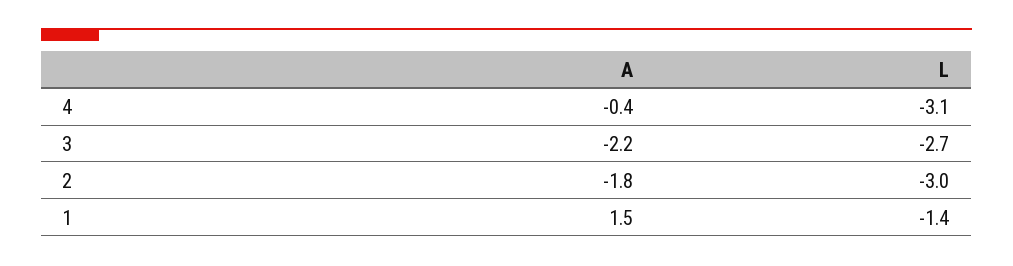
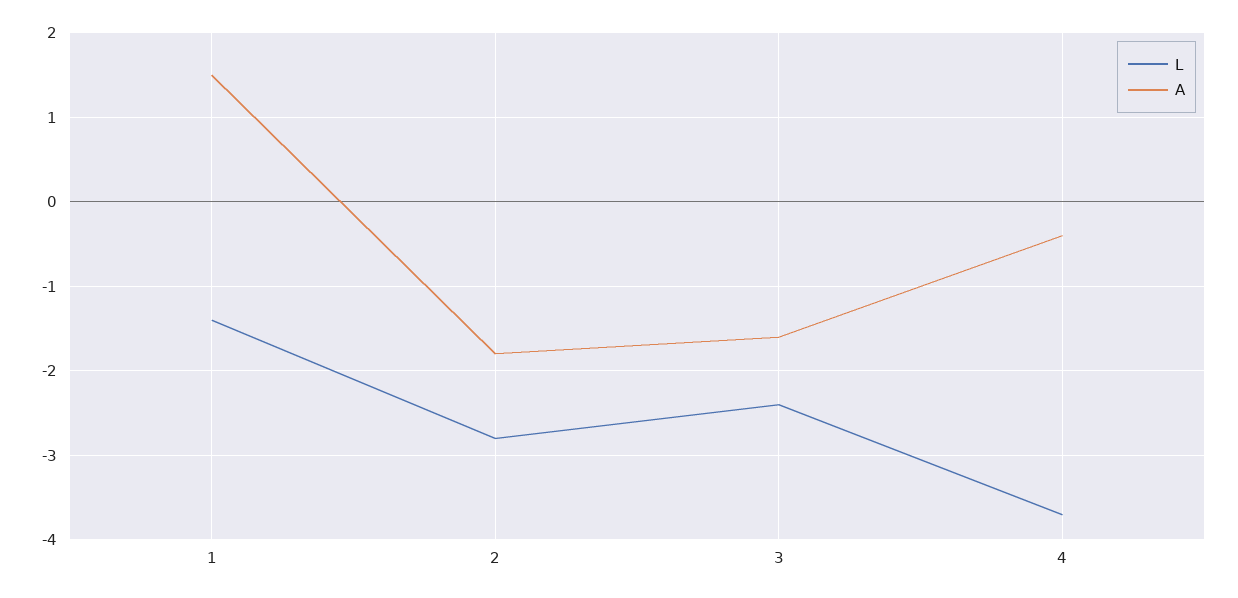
L, 4: -3.1 -> -3.7
A, 3: -2.2 -> -1.6
L, 3: -2.7 -> -2.4
L, 2: -3 -> -2.8

